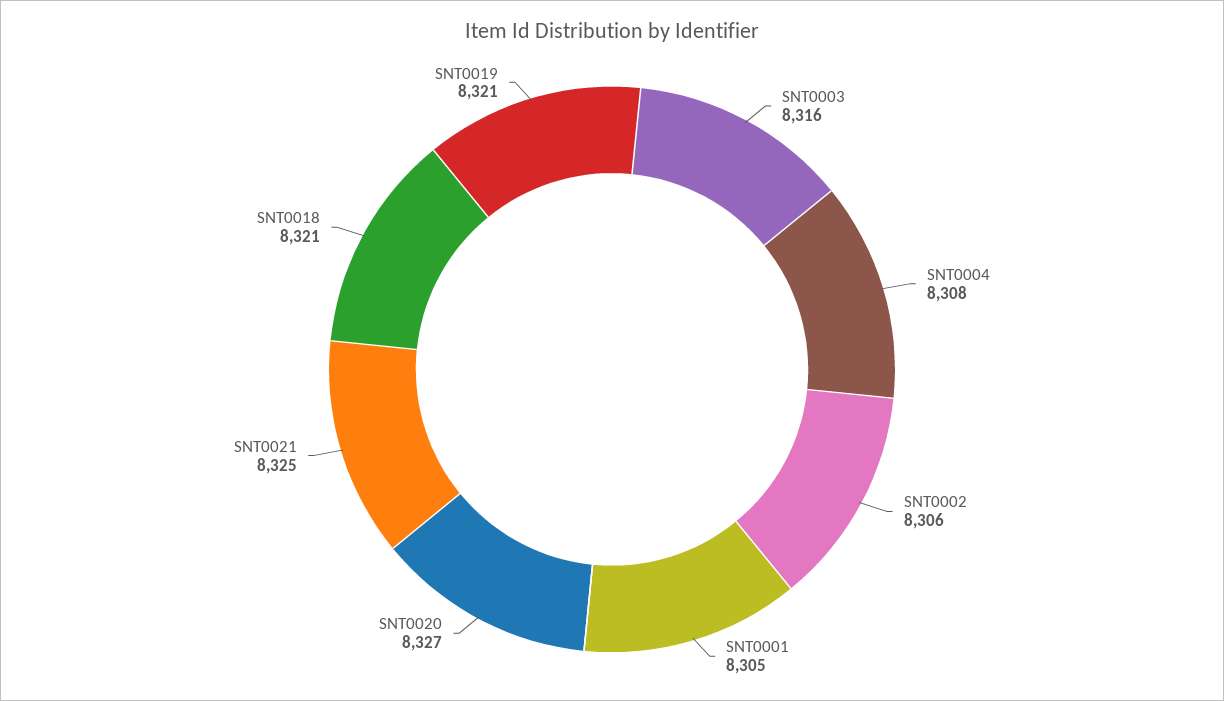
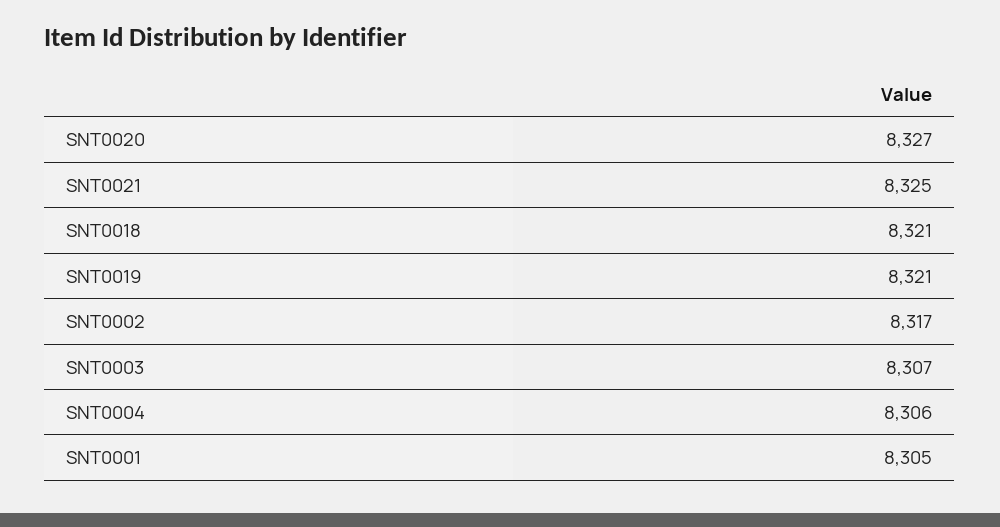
SNT0003: 8316 -> 8307
SNT0004: 8308 -> 8306
SNT0002: 8306 -> 8317

